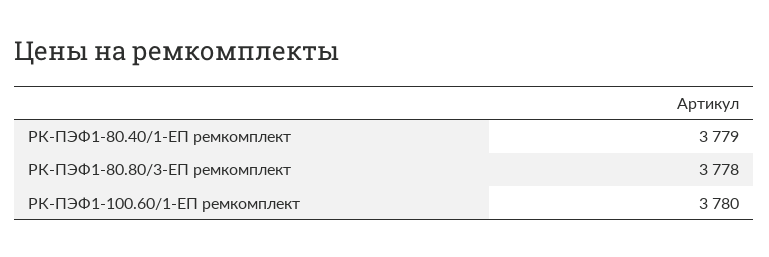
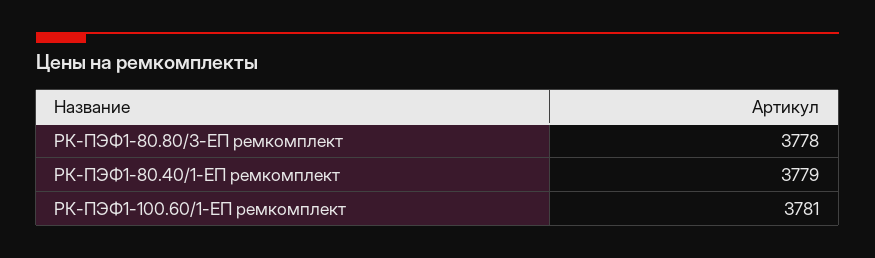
РК-ПЭФ1-100.60/1-ЕП ремкомплект: 3780 -> 3781

